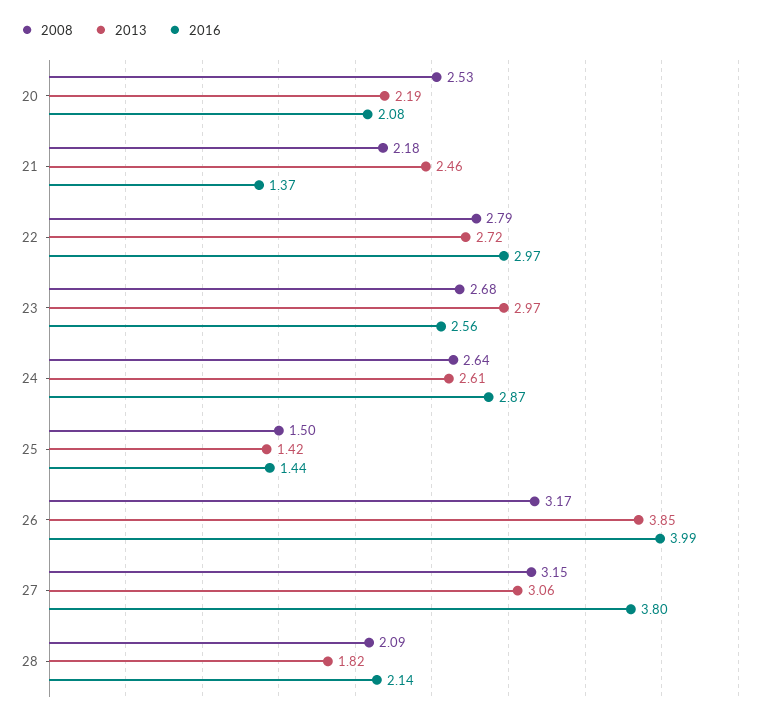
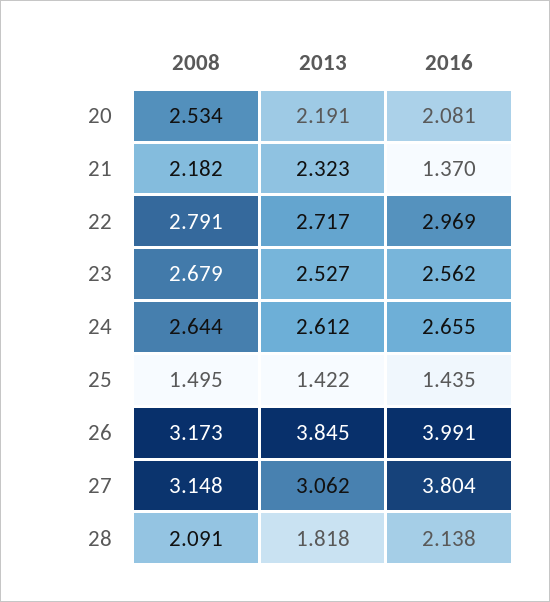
2013, 21: 2.46 -> 2.323
2013, 23: 2.97 -> 2.527
2016, 24: 2.87 -> 2.655

